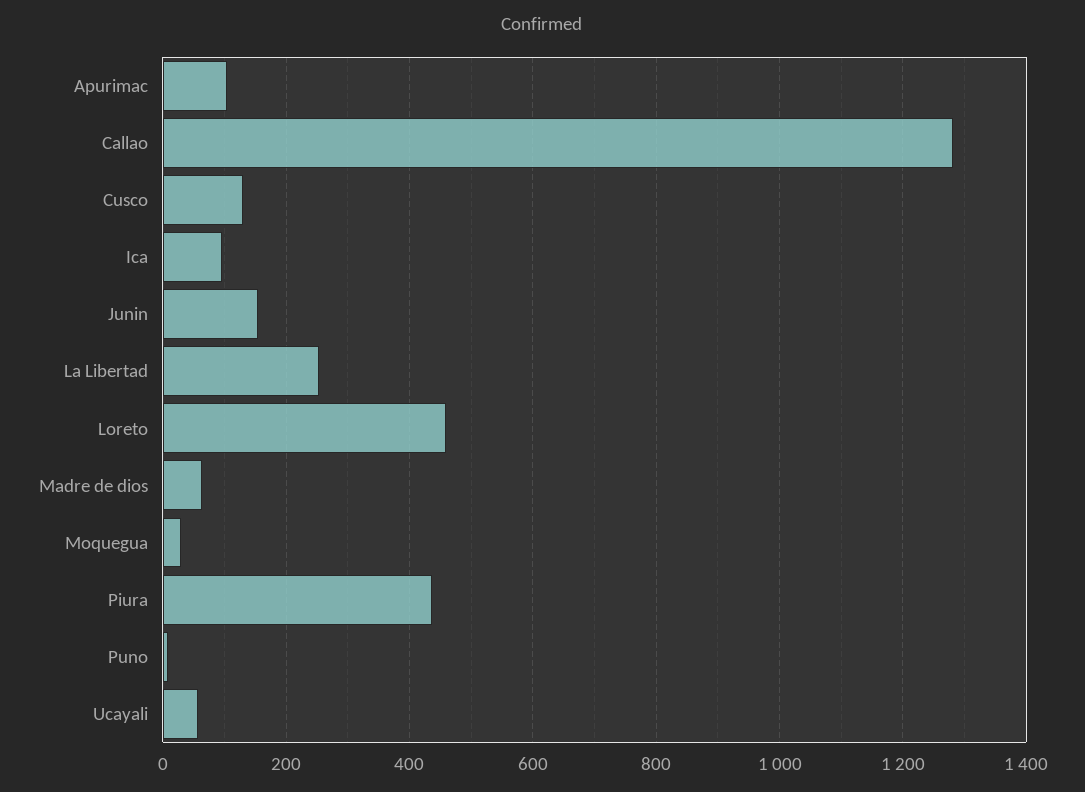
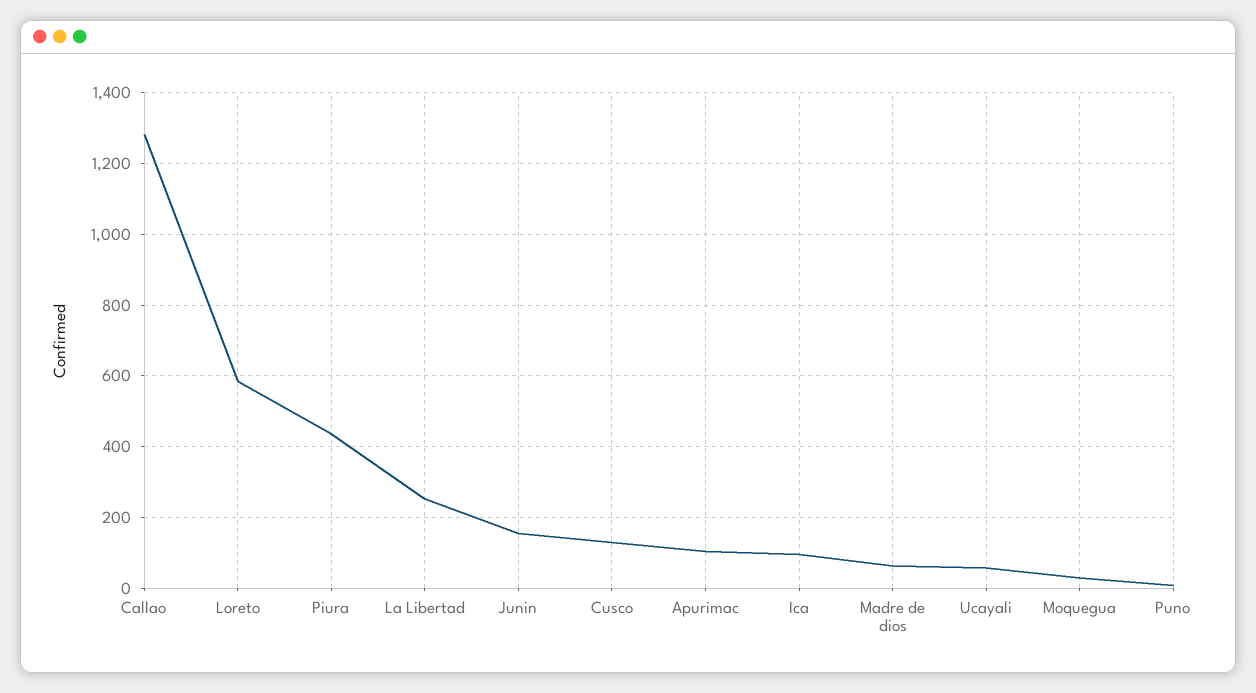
Loreto: 460 -> 580

